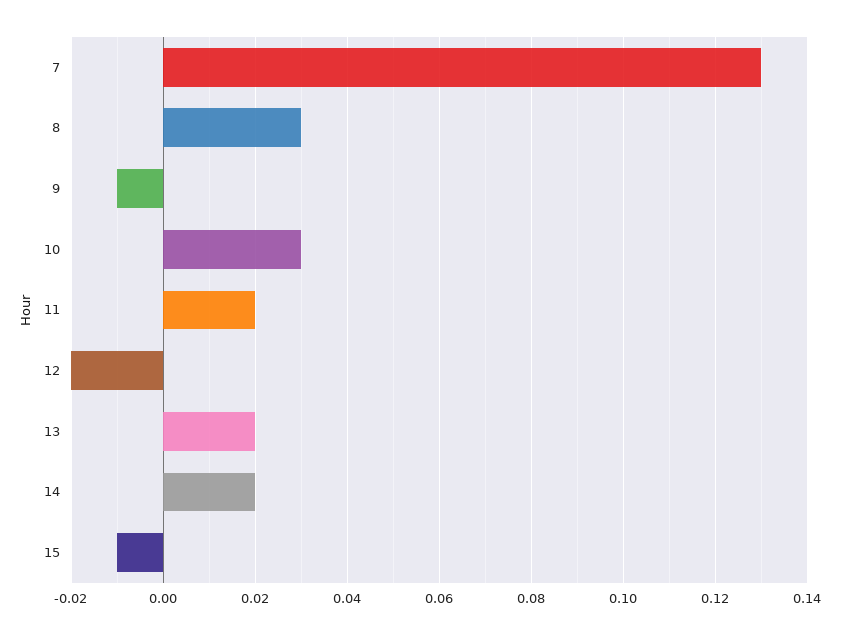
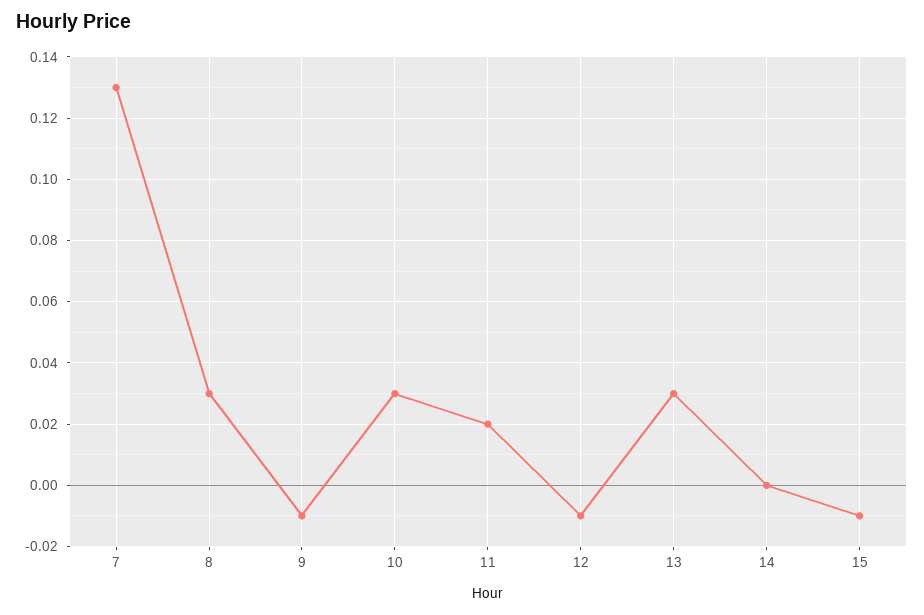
12: -0.02 -> -0.01
13: 0.02 -> 0.03
14: 0.02 -> 0

